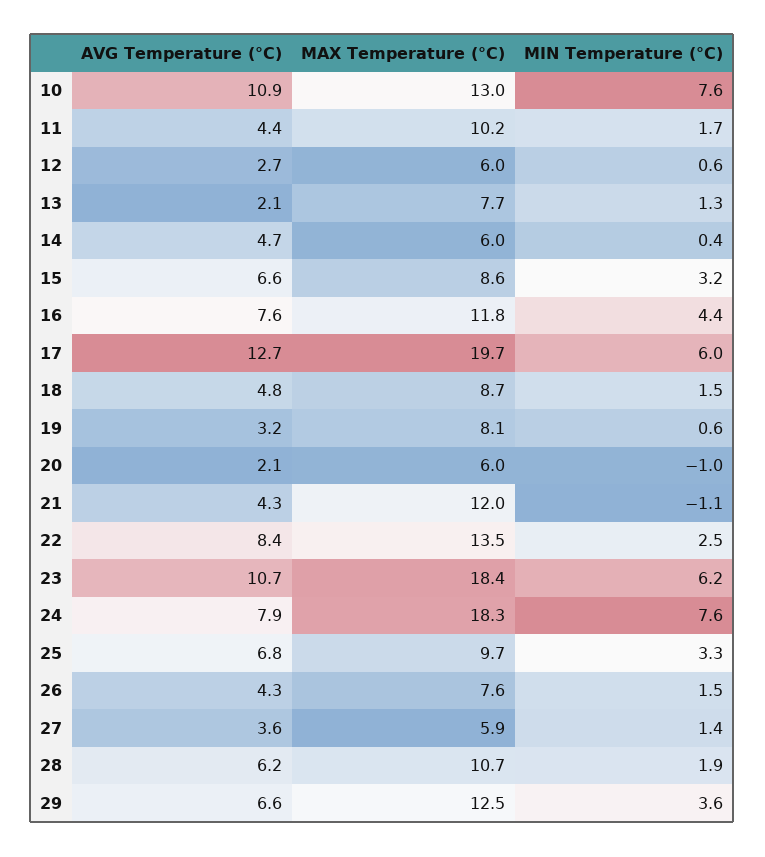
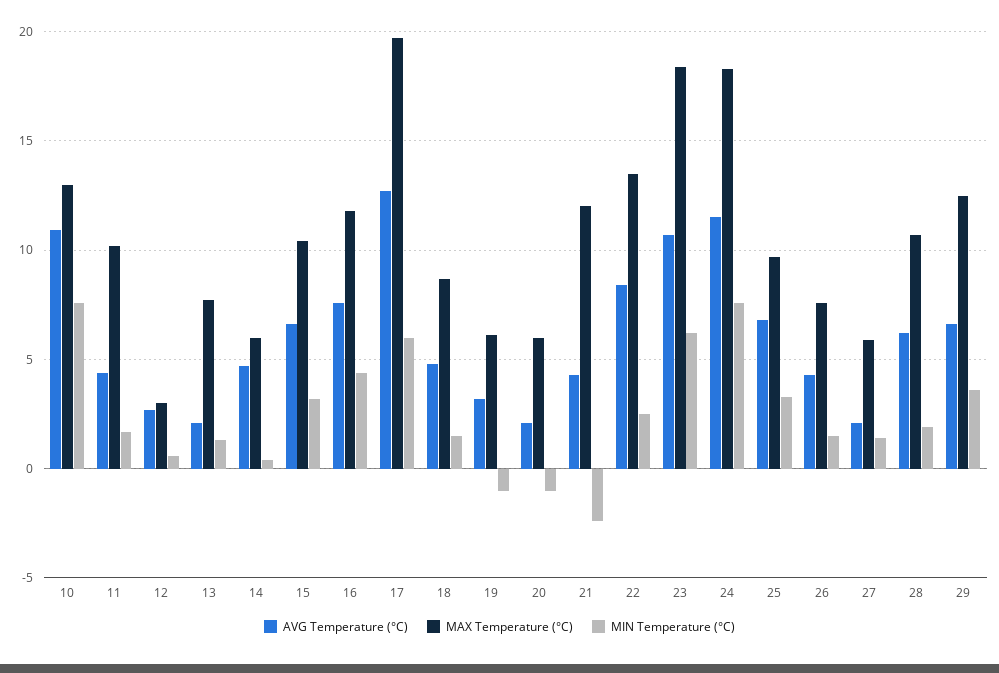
MAX Temperature (°C), 12: 6 -> 3
MAX Temperature (°C), 15: 8.6 -> 10.5
MAX Temperature (°C), 19: 8.1 -> 6
MIN Temperature (°C), 19: 0.6 -> -1
MIN Temperature (°C), 21: -1.1 -> -2.5
AVG Temperature (°C), 24: 7.9 -> 11.5
AVG Temperature (°C), 27: 3.6 -> 2

